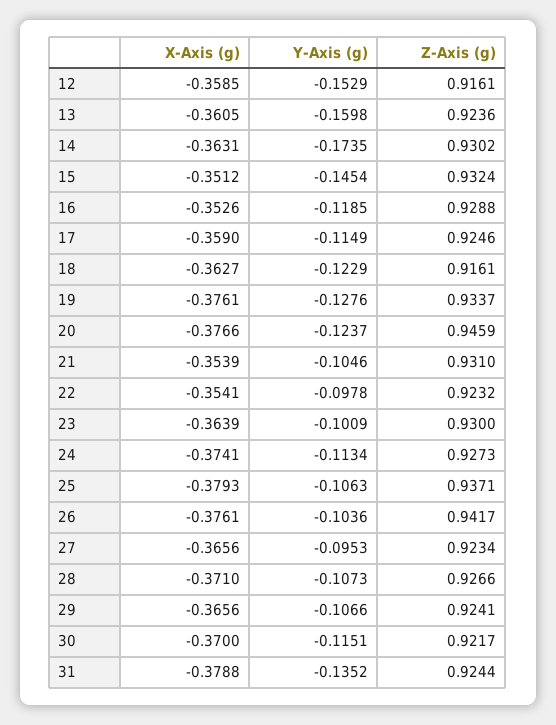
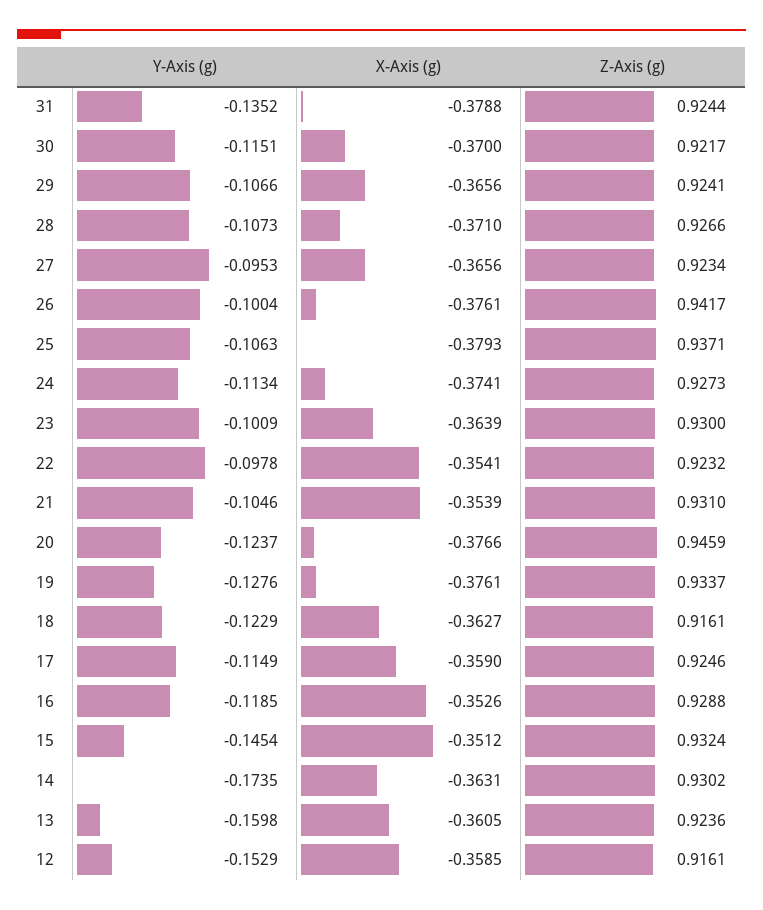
Y-Axis (g), 26: -0.1036 -> -0.1004

